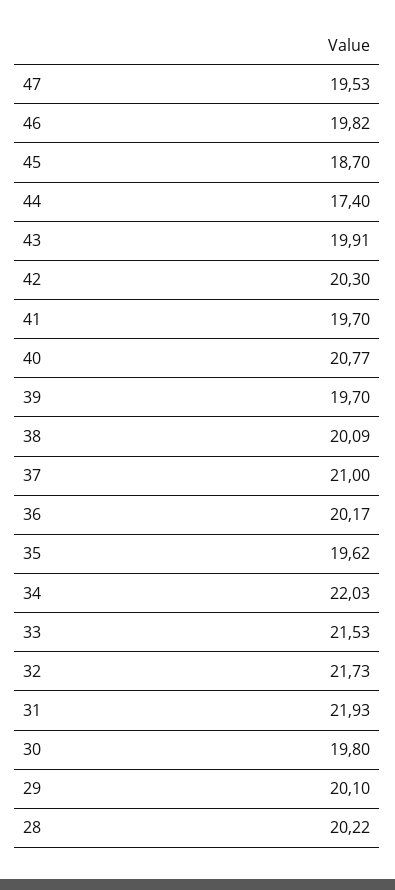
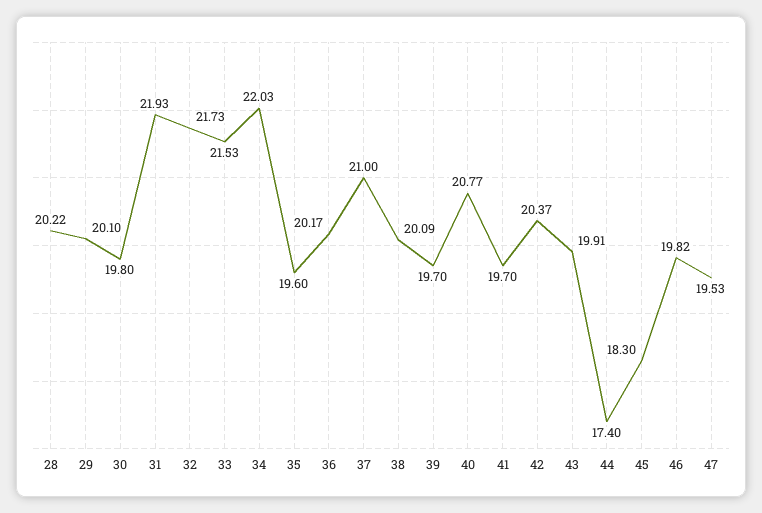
45: 18.7 -> 18.3
42: 20.3 -> 20.37
35: 19.62 -> 19.6

